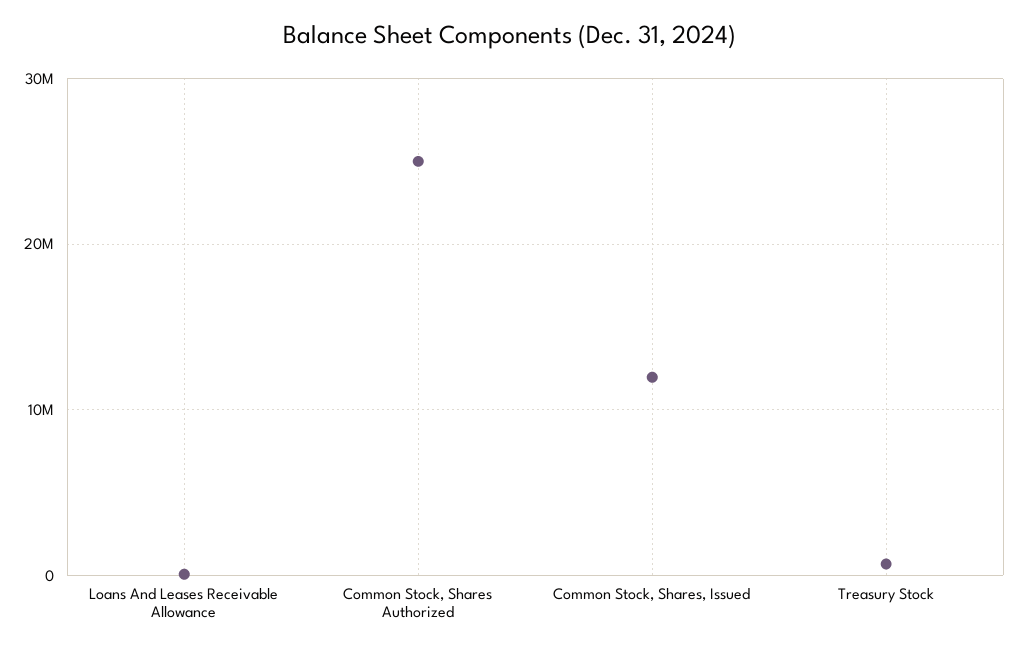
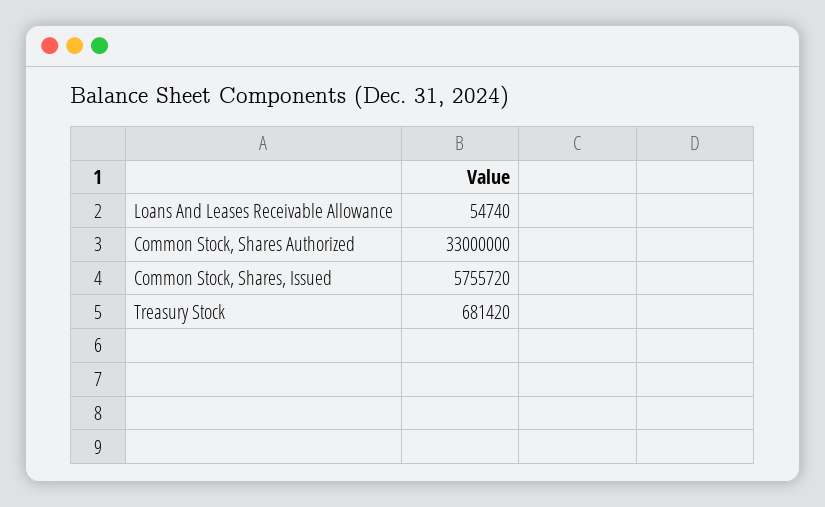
Common Stock, Shares Authorized: 25000000 -> 33000000
Common Stock, Shares, Issued: 12000000 -> 5755720

